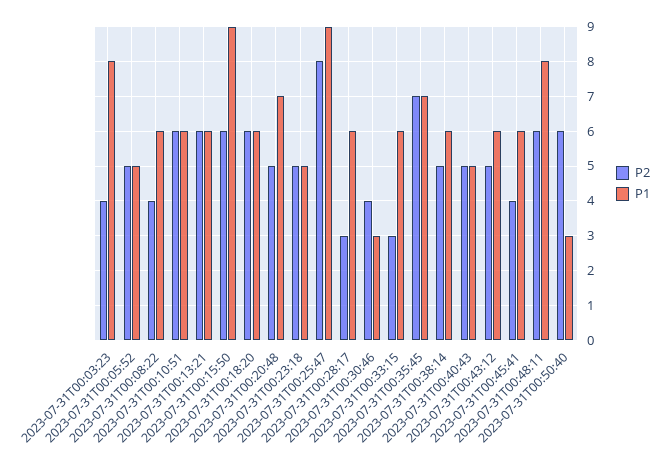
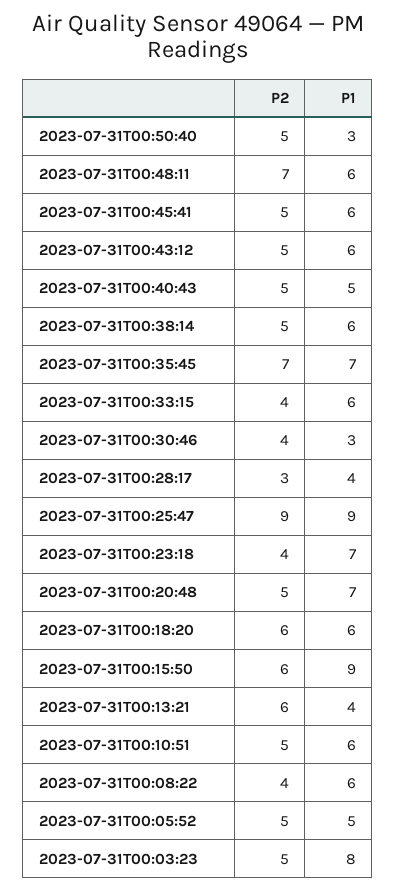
P2, 2023-07-31T00:03:23: 4 -> 5
P2, 2023-07-31T00:10:51: 6 -> 5
P1, 2023-07-31T00:13:21: 6 -> 4
P2, 2023-07-31T00:23:18: 5 -> 4
P1, 2023-07-31T00:23:18: 5 -> 7
P2, 2023-07-31T00:25:47: 8 -> 9
P1, 2023-07-31T00:28:17: 6 -> 4
P2, 2023-07-31T00:33:15: 3 -> 4
P2, 2023-07-31T00:45:41: 4 -> 5
P2, 2023-07-31T00:48:11: 6 -> 7
P1, 2023-07-31T00:48:11: 8 -> 6
P2, 2023-07-31T00:50:40: 6 -> 5

